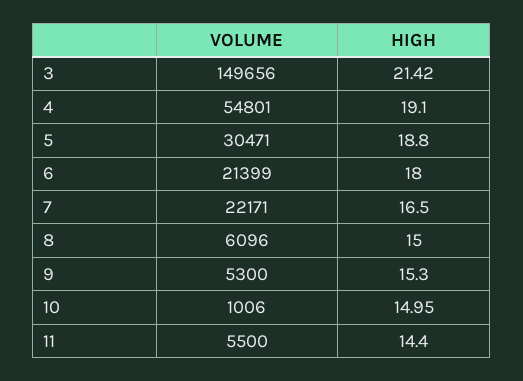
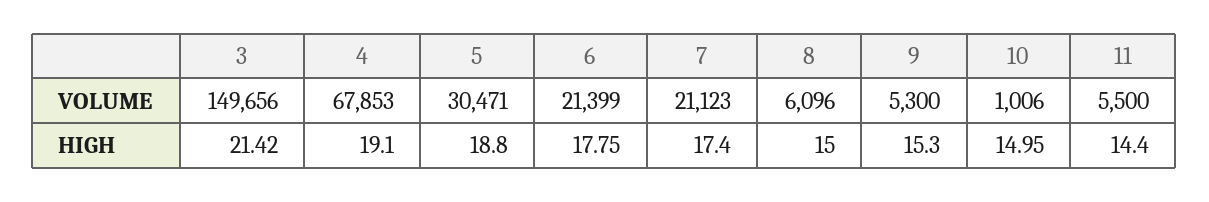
VOLUME, 4: 54801 -> 67853
HIGH, 6: 18 -> 17.75
VOLUME, 7: 22171 -> 21123
HIGH, 7: 16.5 -> 17.4

